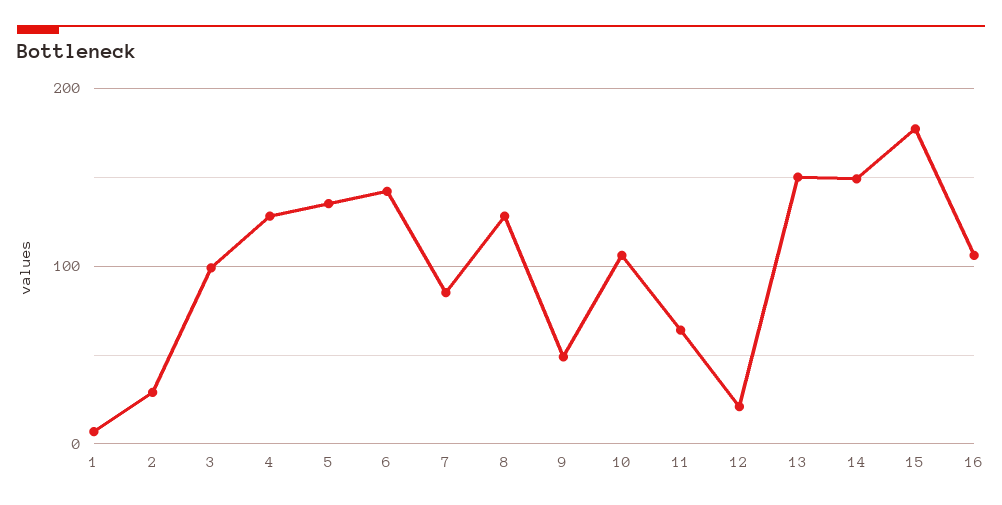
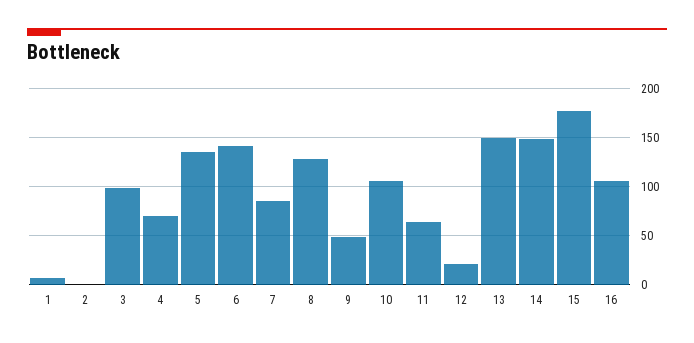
2: 30 -> 0
4: 130 -> 70

